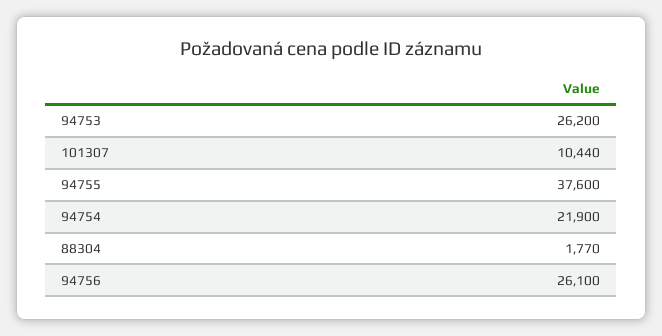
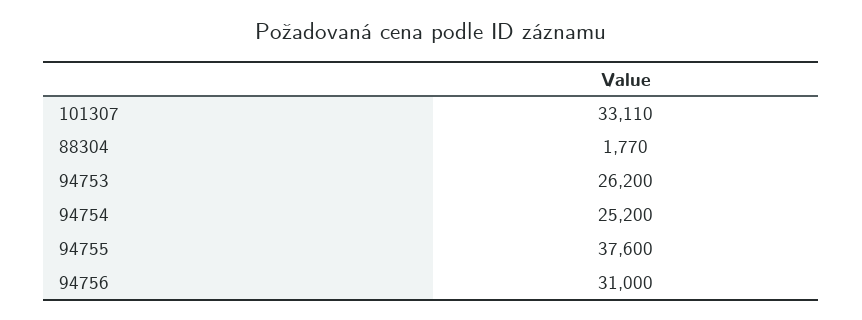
101307: 10440 -> 33110
94754: 21900 -> 25200
94756: 26100 -> 31000

